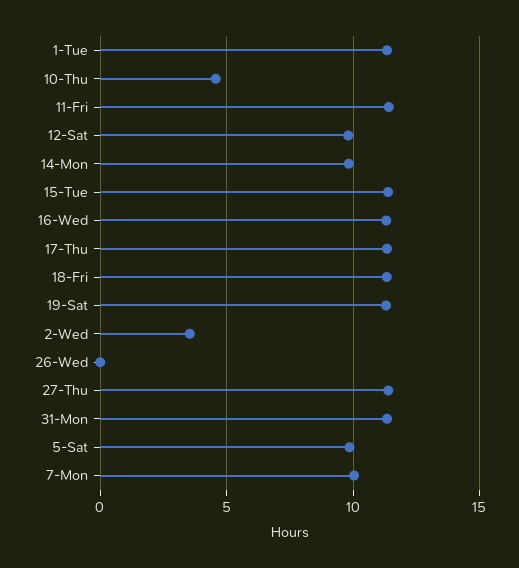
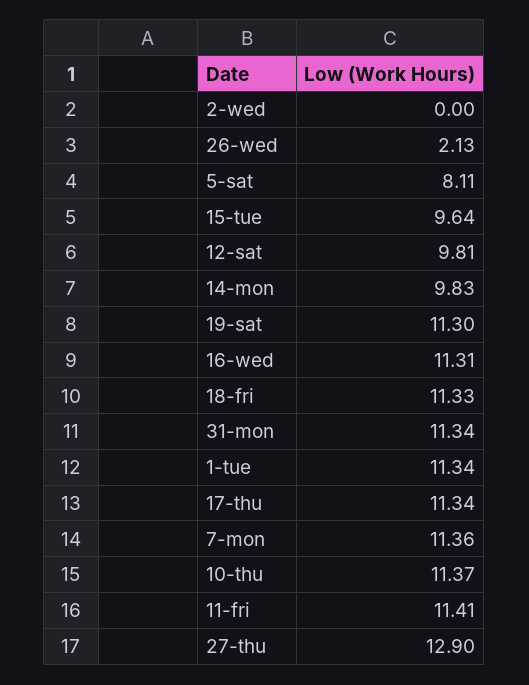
10-Thu: 4.5 -> 11.37
15-Tue: 11.5 -> 9.64
2-Wed: 3.5 -> 0
26-Wed: 0 -> 2.13
27-Thu: 11.5 -> 12.9
5-Sat: 10 -> 8.11
7-Mon: 10 -> 11.36

